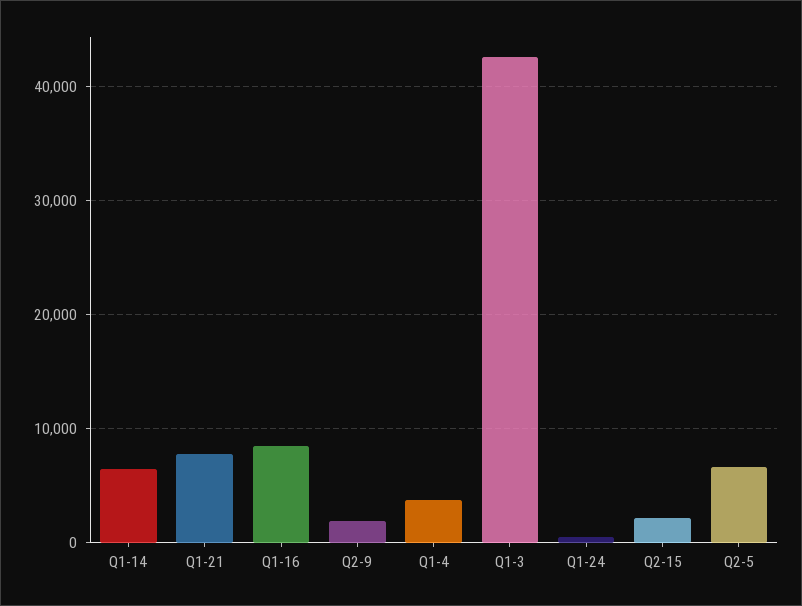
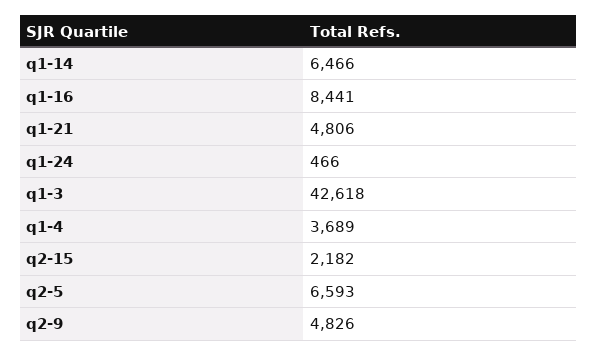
Q1-21: 8000 -> 4806
Q2-9: 2000 -> 4826

